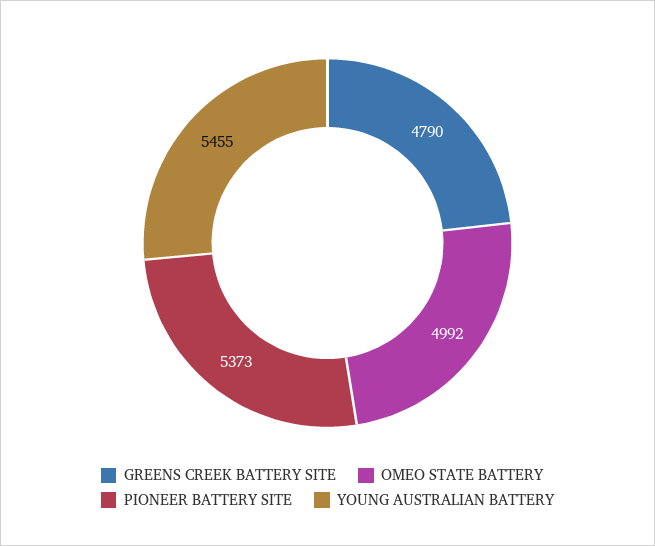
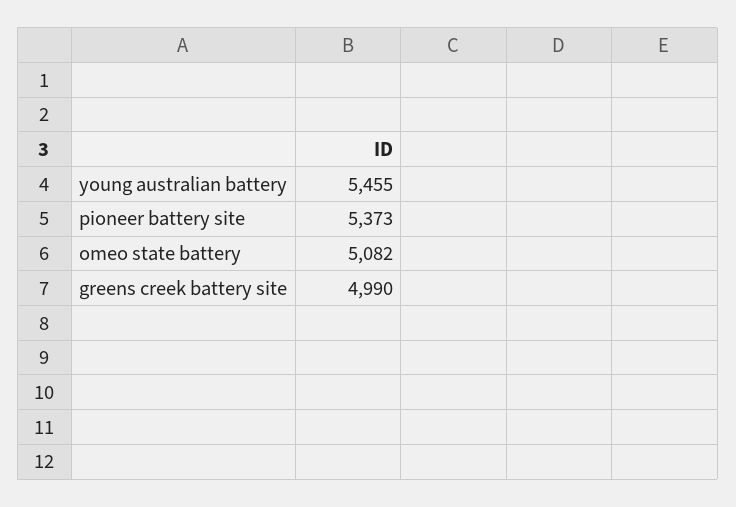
GREENS CREEK BATTERY SITE: 4790 -> 4990
OMEO STATE BATTERY: 4992 -> 5082

